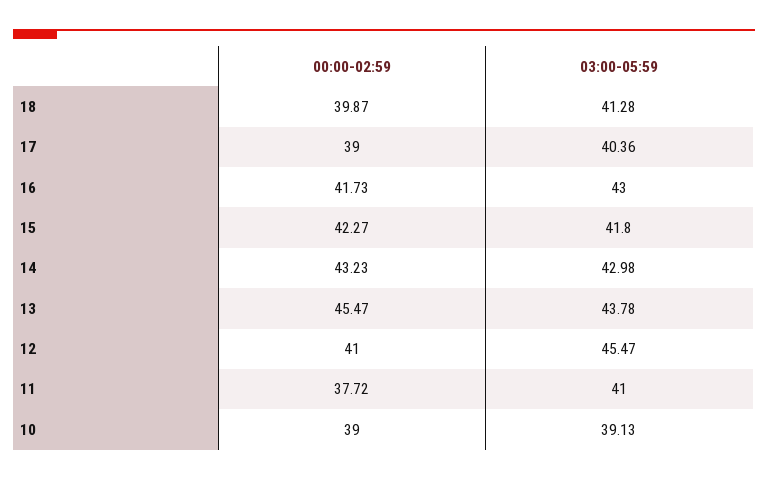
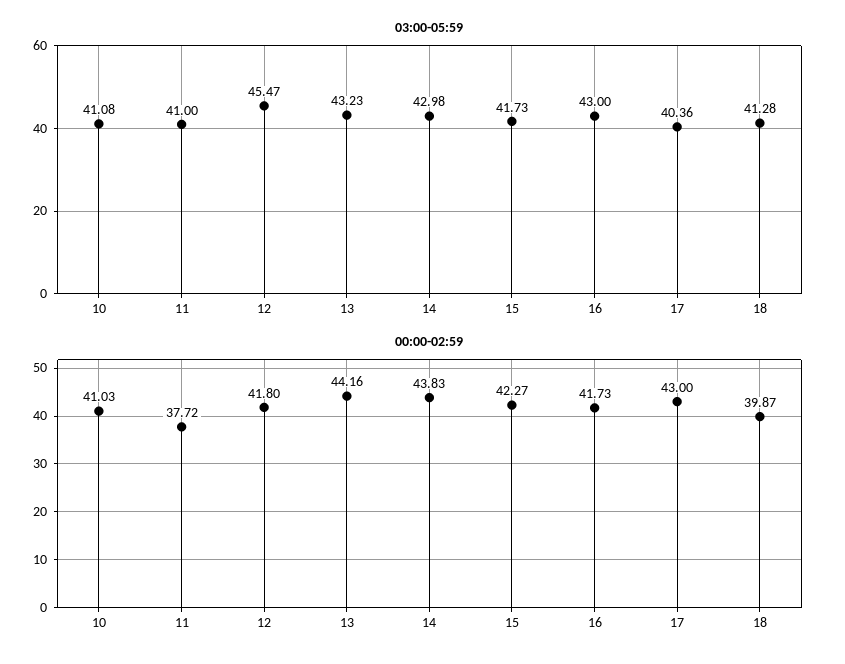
00:00-02:59, 17: 39 -> 43
03:00-05:59, 15: 41.8 -> 41.73
00:00-02:59, 14: 43.23 -> 43.83
00:00-02:59, 13: 45.47 -> 44.16
03:00-05:59, 13: 43.78 -> 43.23
00:00-02:59, 12: 41 -> 41.8
00:00-02:59, 10: 39 -> 41.03
03:00-05:59, 10: 39.13 -> 41.08

